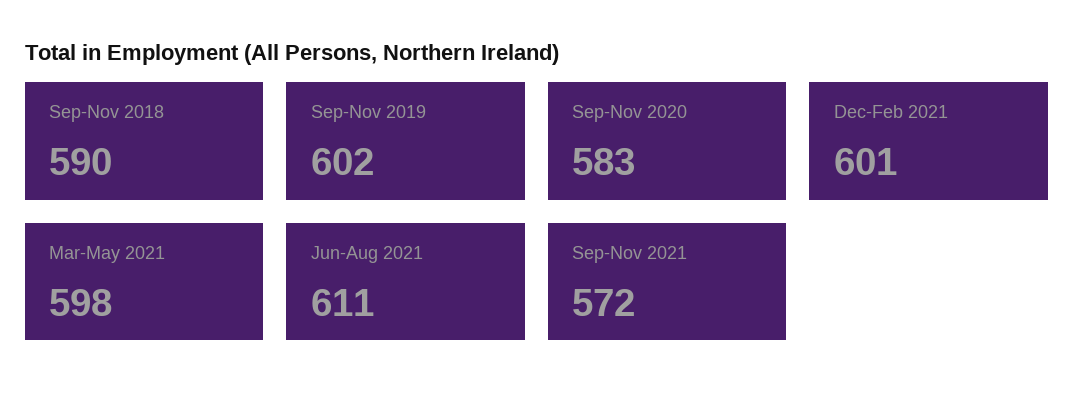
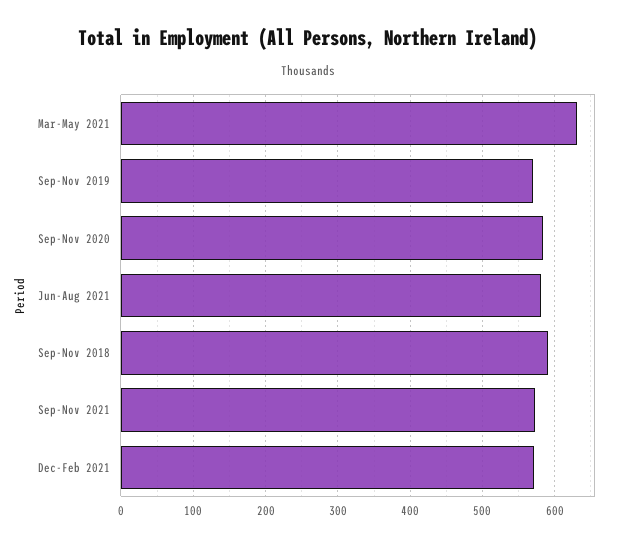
Sep-Nov 2019: 602 -> 570
Dec-Feb 2021: 601 -> 570
Mar-May 2021: 598 -> 630
Jun-Aug 2021: 611 -> 580

